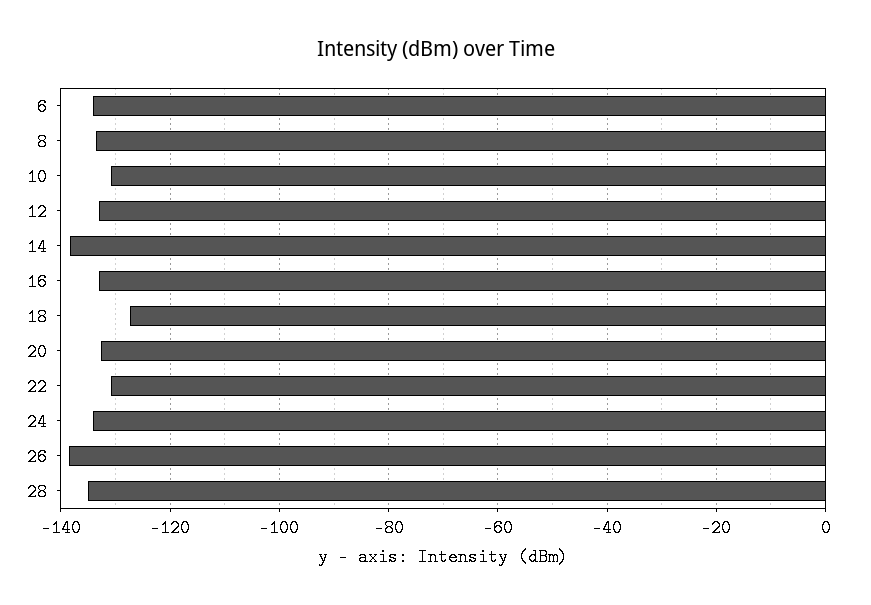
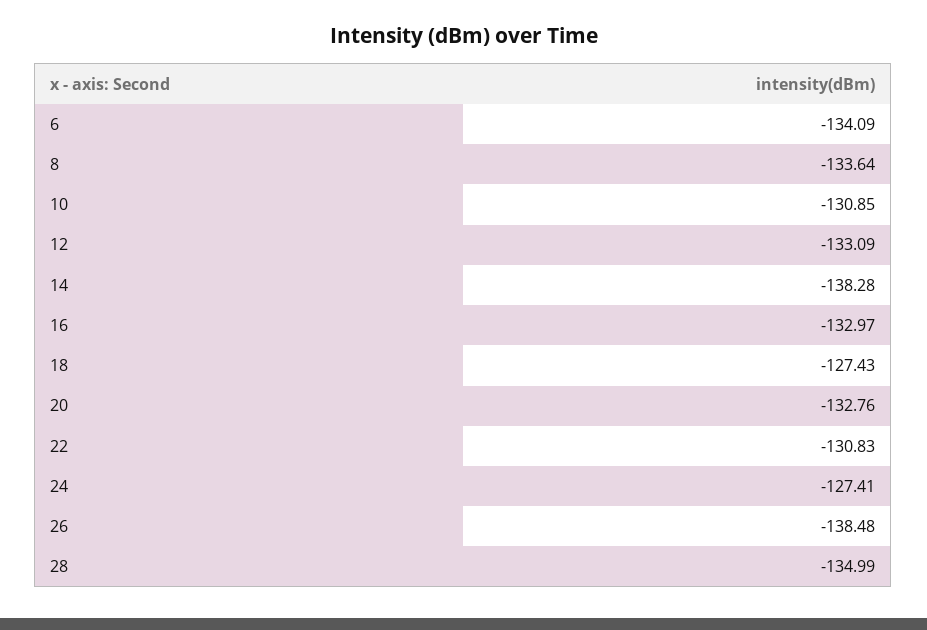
24: -134 -> -127.41

